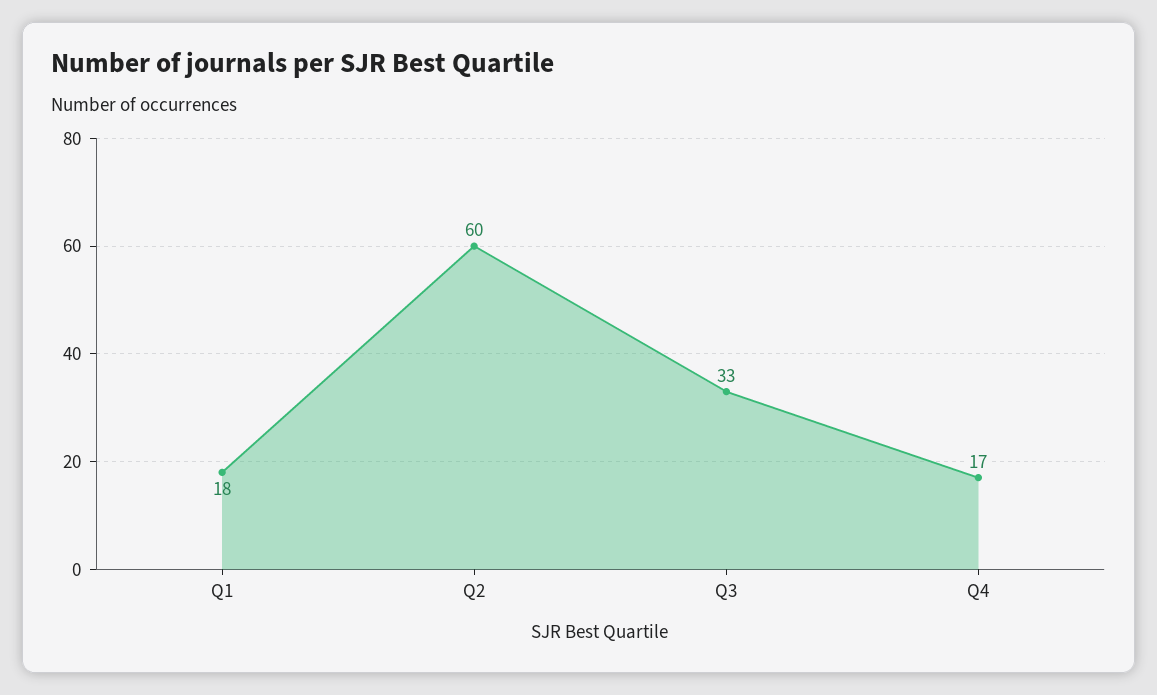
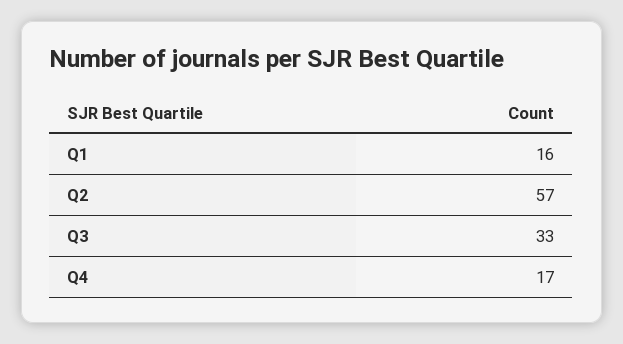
Q1: 18 -> 16
Q2: 60 -> 57

